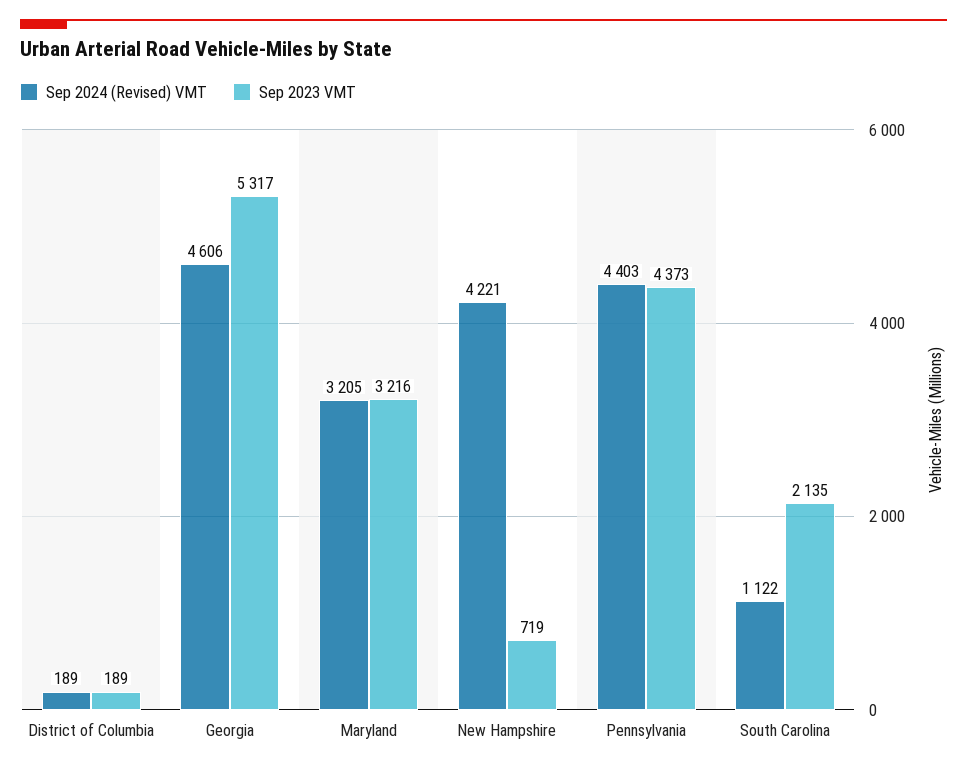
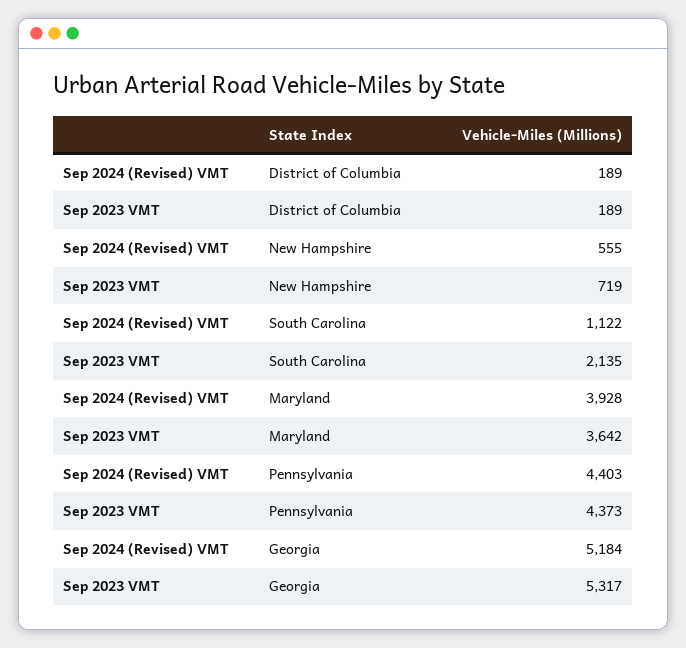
Sep 2024 (Revised) VMT, Georgia: 4606 -> 5184
Sep 2024 (Revised) VMT, Maryland: 3205 -> 3928
Sep 2023 VMT, Maryland: 3216 -> 3642
Sep 2024 (Revised) VMT, New Hampshire: 4221 -> 555

